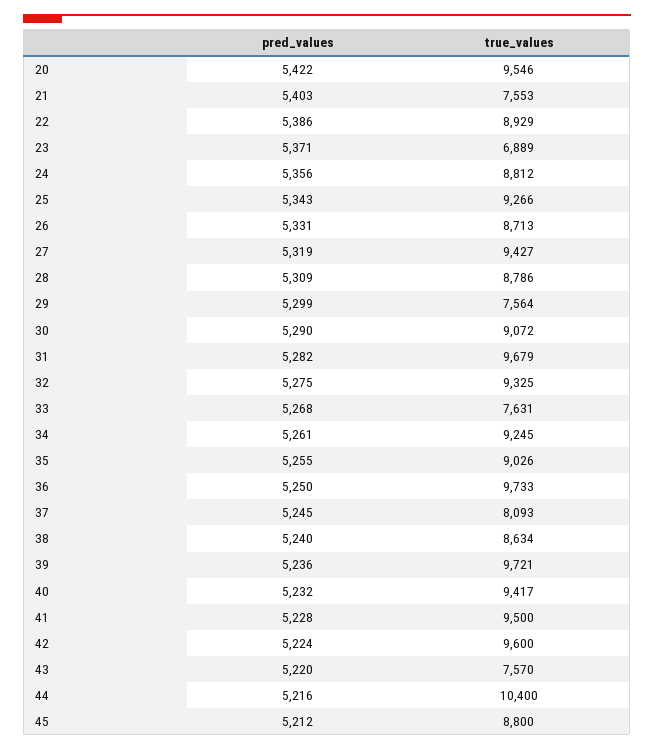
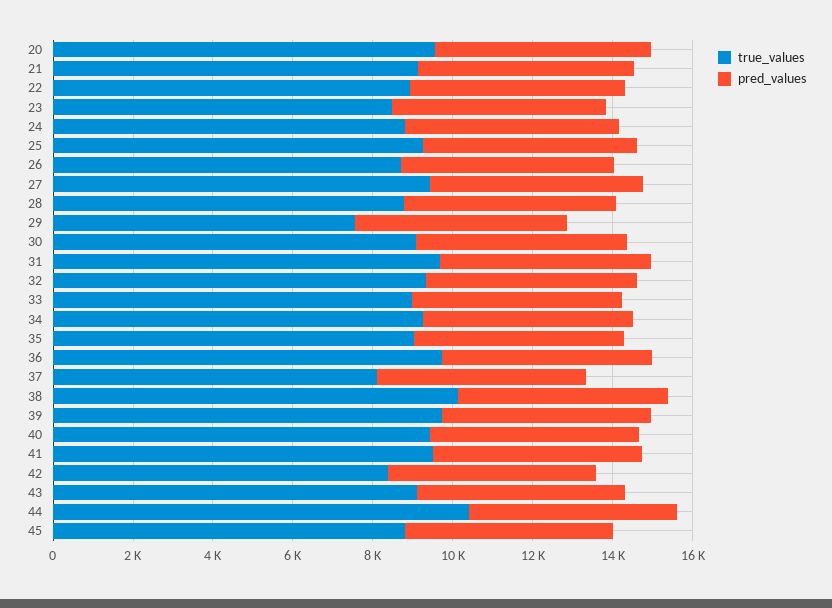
true_values, 21: 7553 -> 9000
true_values, 23: 6889 -> 8500
true_values, 33: 7631 -> 9000
true_values, 38: 8634 -> 10000
true_values, 42: 9600 -> 8500
true_values, 43: 7570 -> 9000

